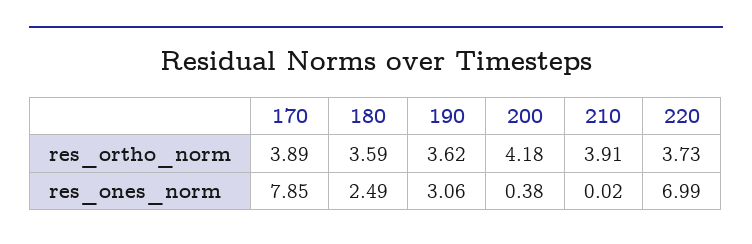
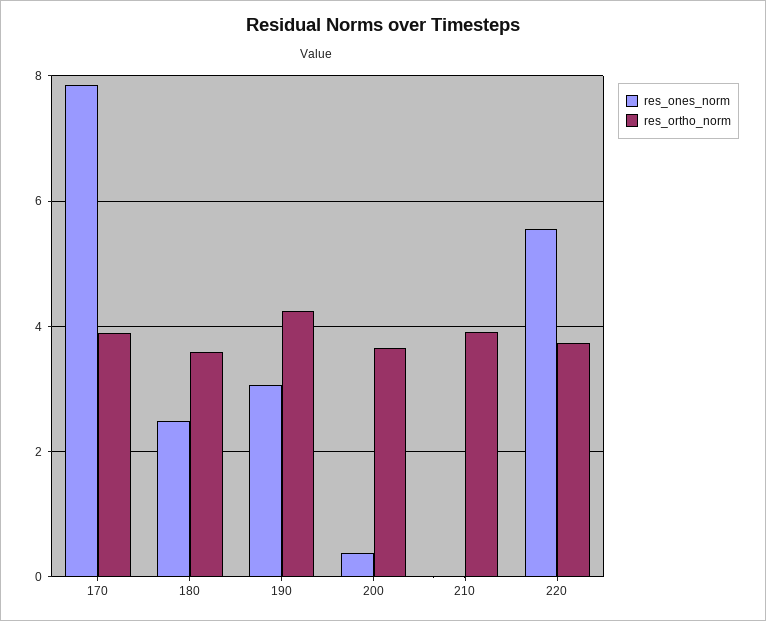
res_ortho_norm, 190: 3.62 -> 4.2
res_ortho_norm, 200: 4.18 -> 3.6
res_ones_norm, 220: 6.99 -> 5.6

